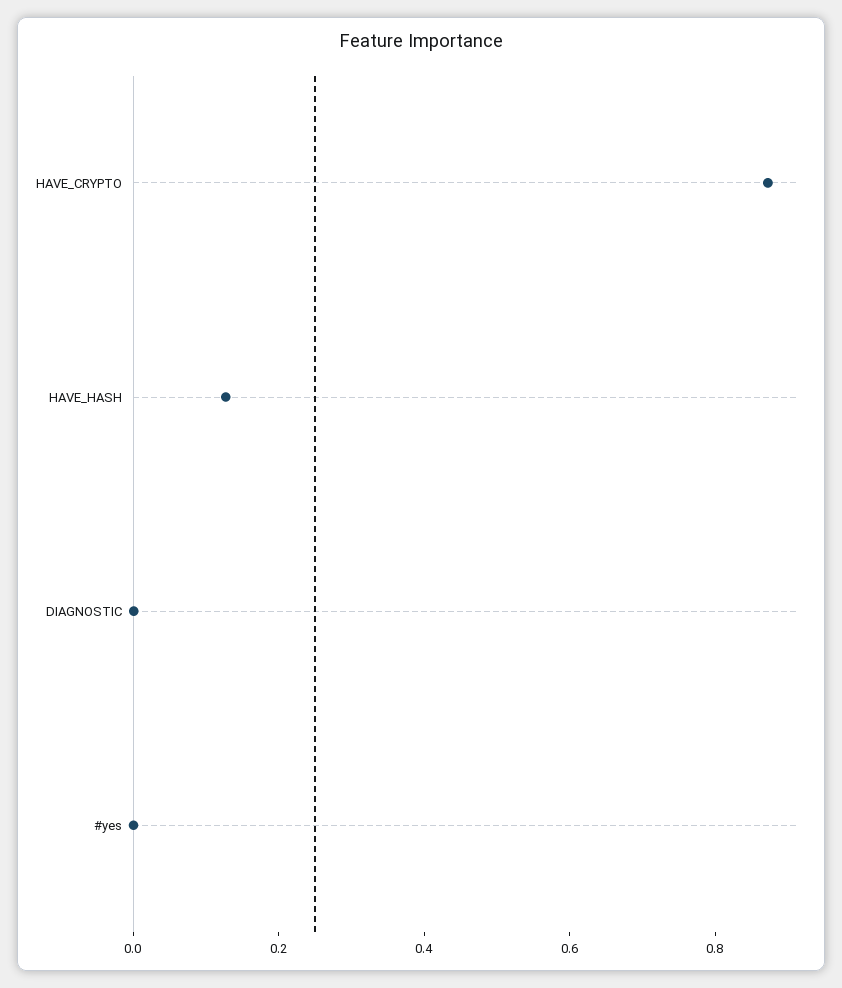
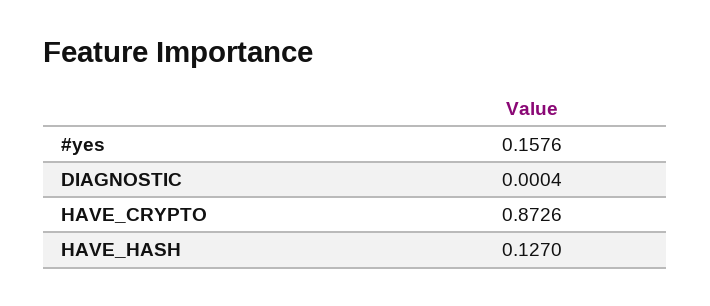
#yes: 0 -> 0.1576

